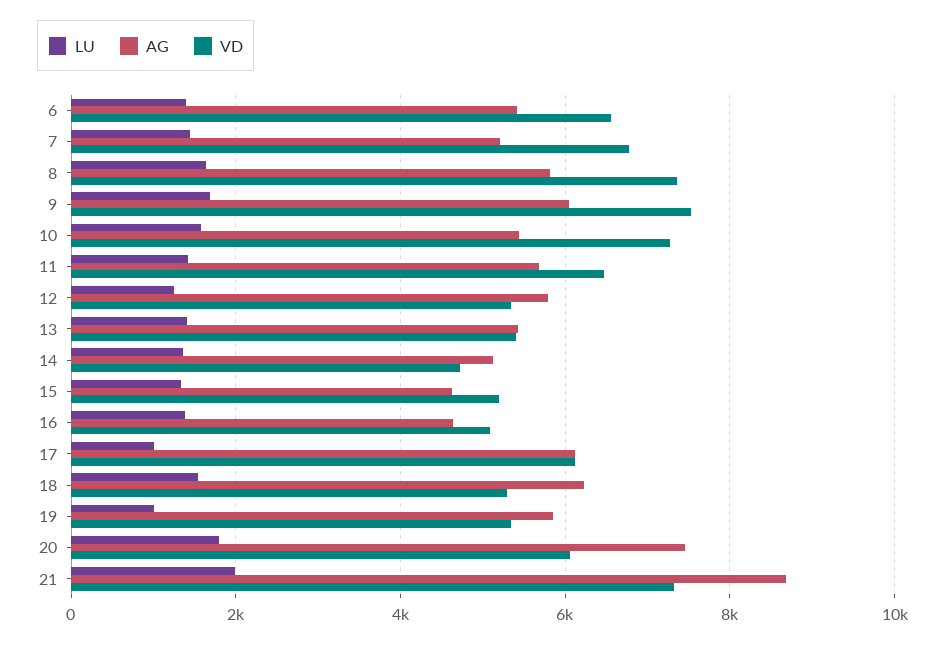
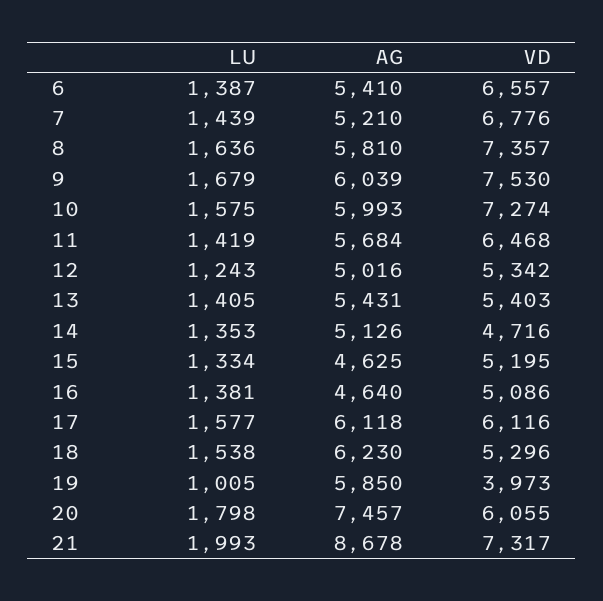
AG, 10: 5400 -> 5993
AG, 12: 5800 -> 5016
LU, 17: 1000 -> 1577
VD, 19: 5400 -> 3973

